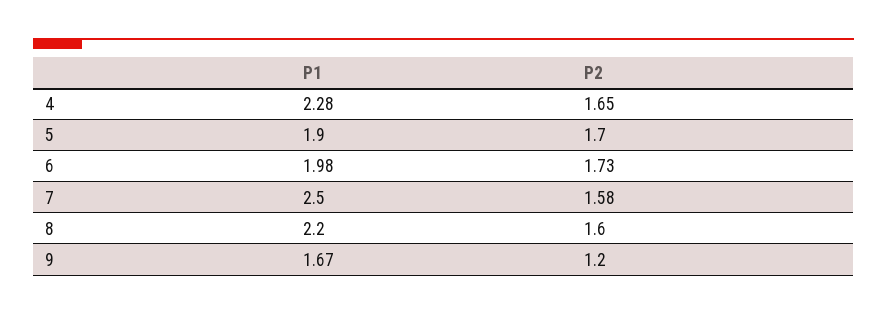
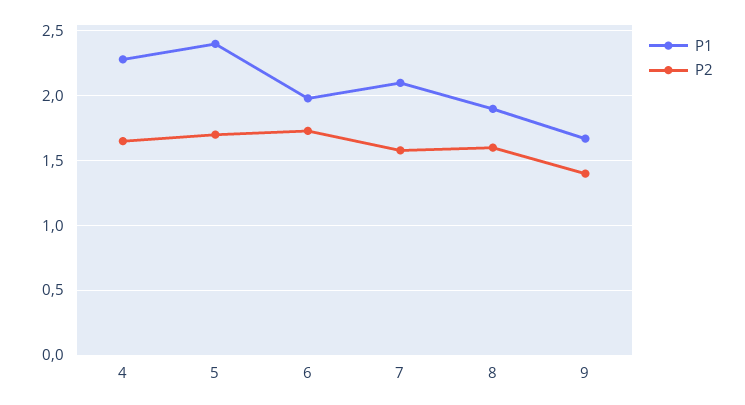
P1, 5: 1.9 -> 2.4
P1, 7: 2.5 -> 2.1
P1, 8: 2.2 -> 1.9
P2, 9: 1.2 -> 1.4

